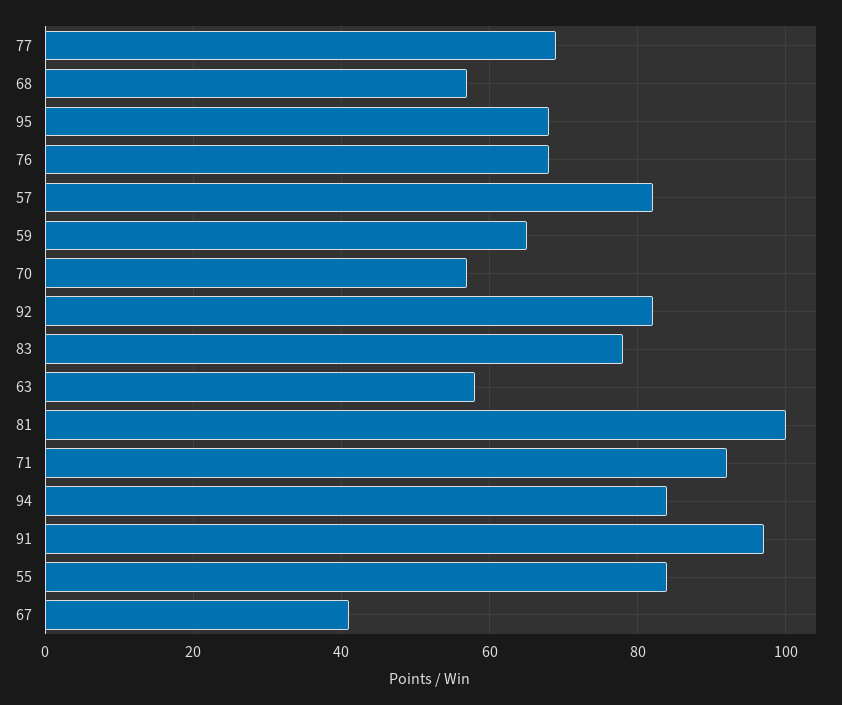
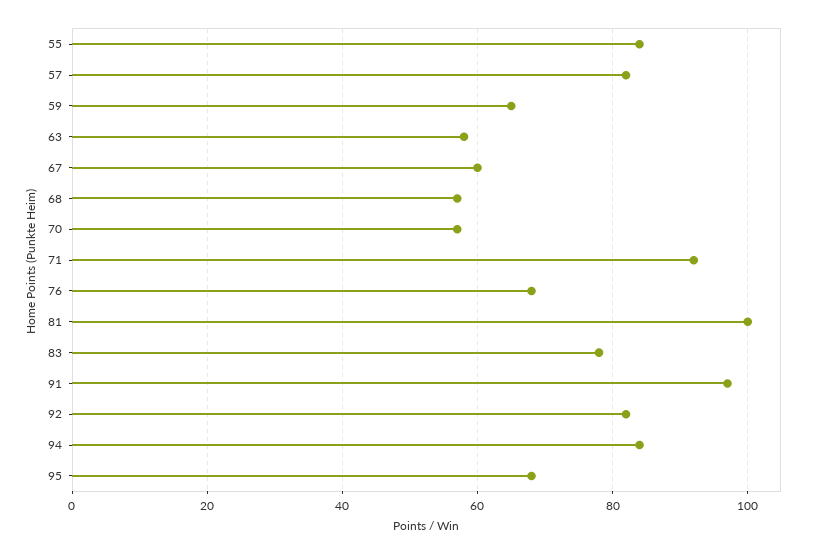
77: 70 -> none
67: 40 -> 60

